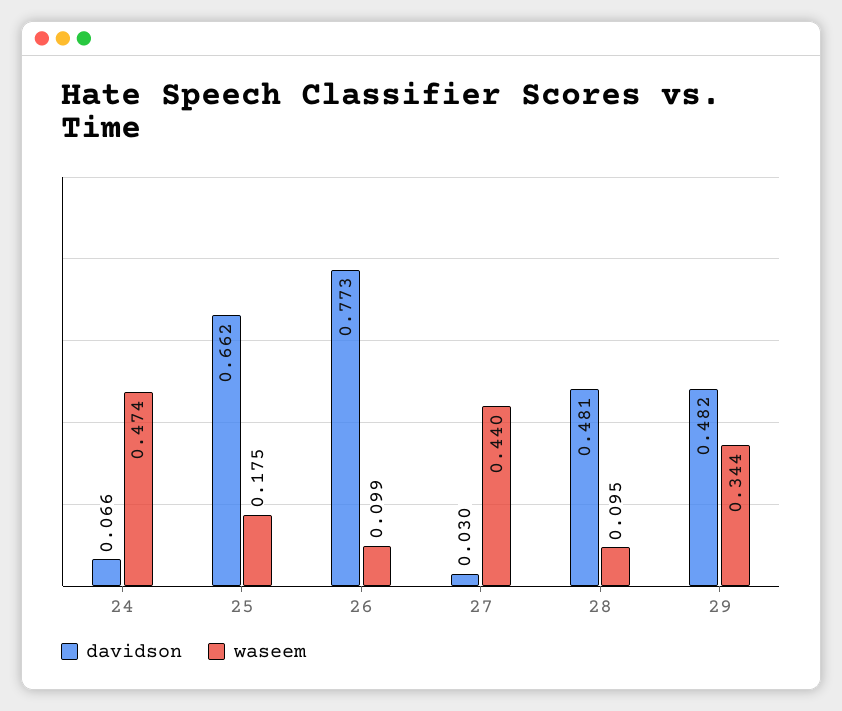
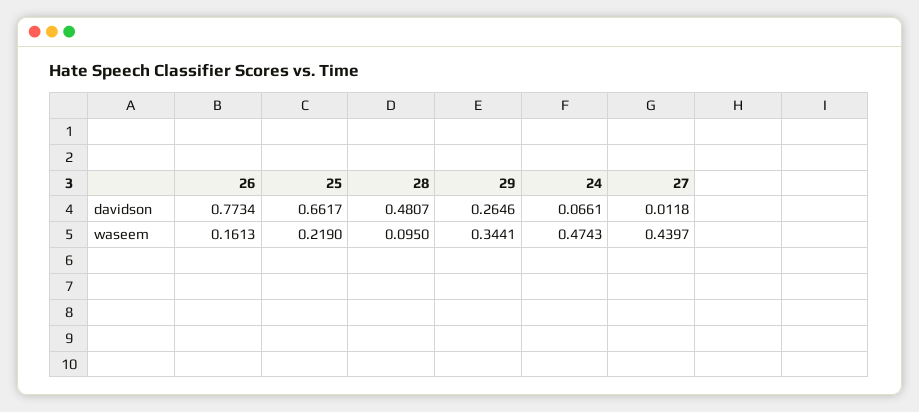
waseem, 25: 0.175 -> 0.219
waseem, 26: 0.099 -> 0.1613
davidson, 27: 0.03 -> 0.0118
davidson, 29: 0.482 -> 0.2646

